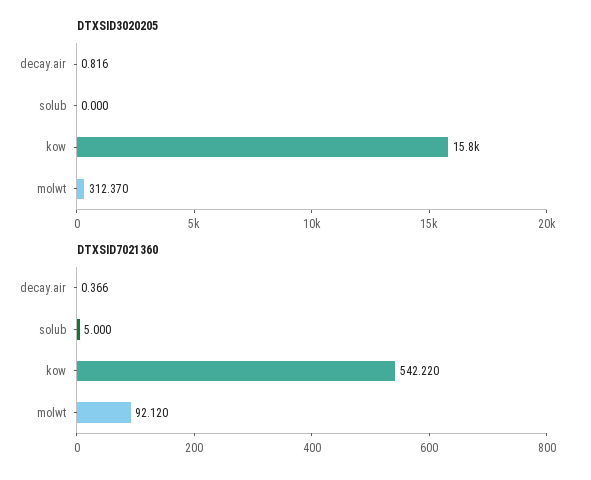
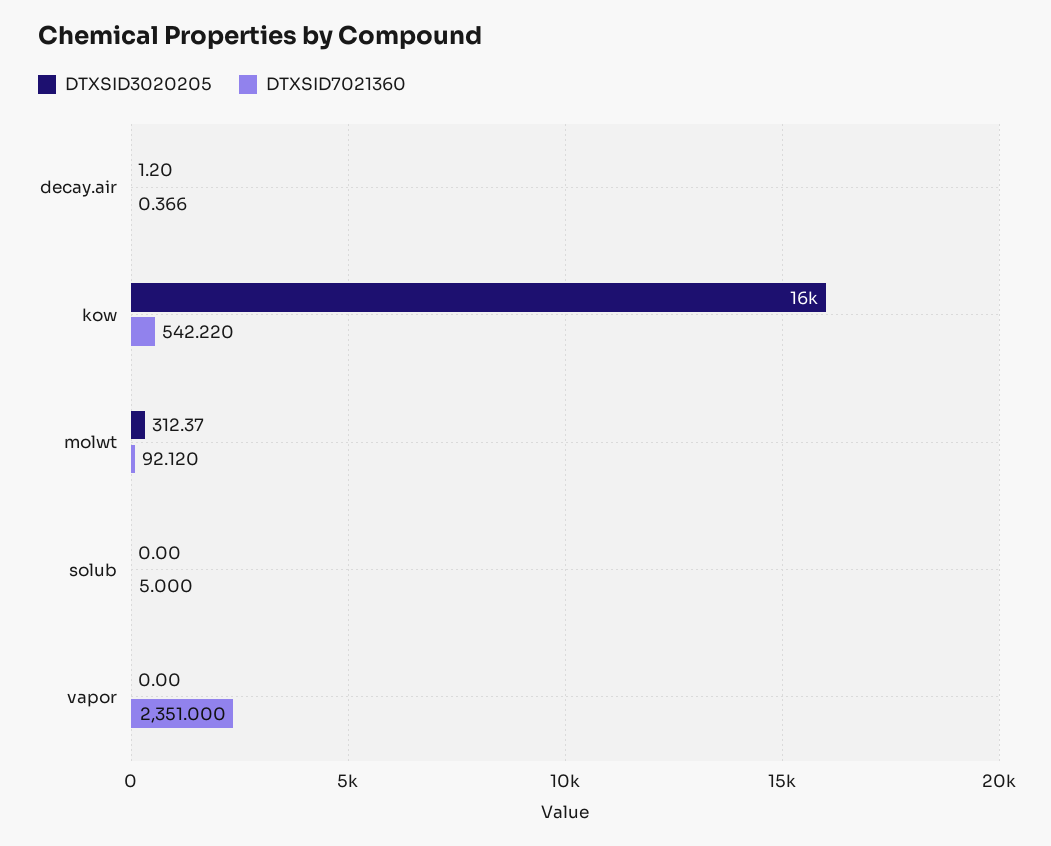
DTXSID3020205, decay.air: 0.816 -> 1.2
DTXSID3020205, vapor: none -> 0
DTXSID7021360, vapor: none -> 2351

